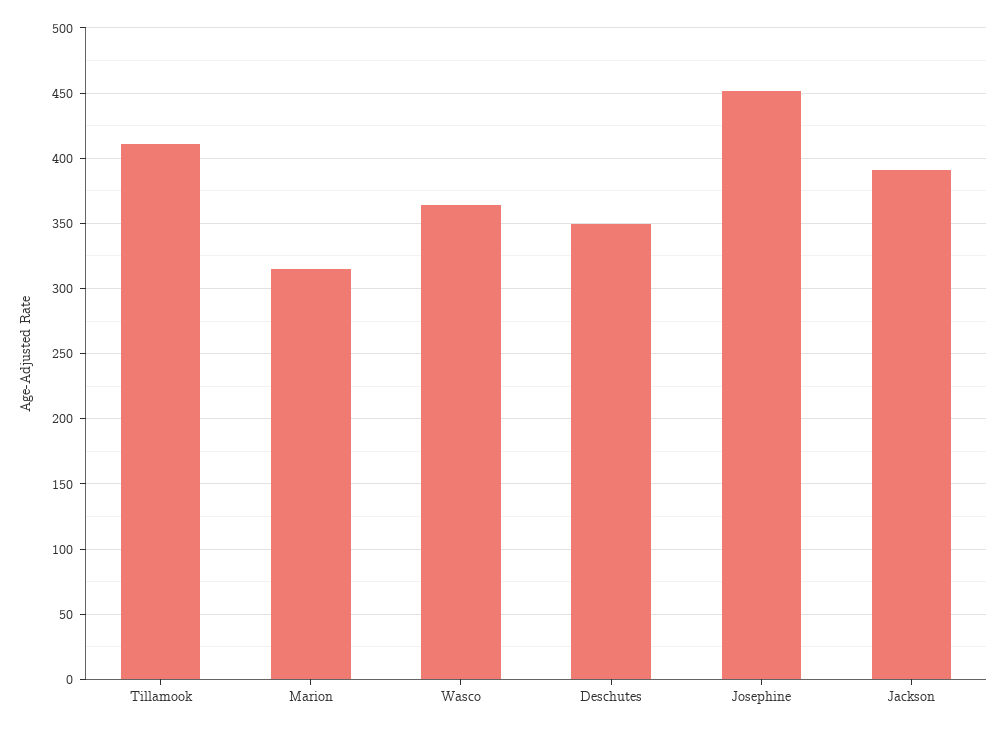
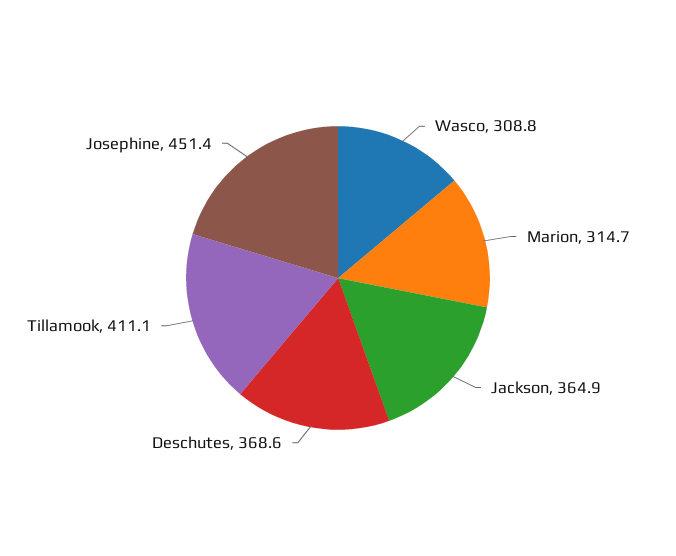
Wasco: 365 -> 308.8
Deschutes: 350 -> 368.6
Jackson: 390 -> 364.9

